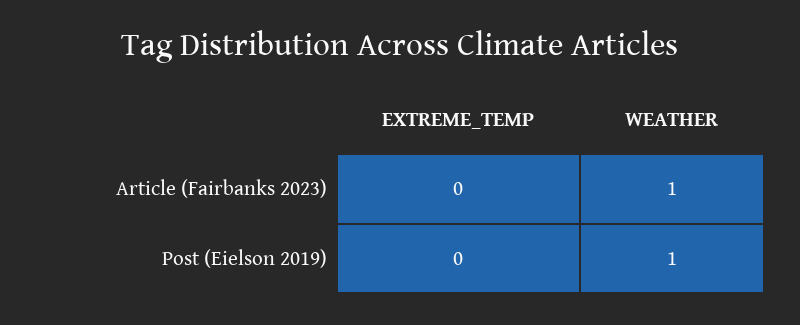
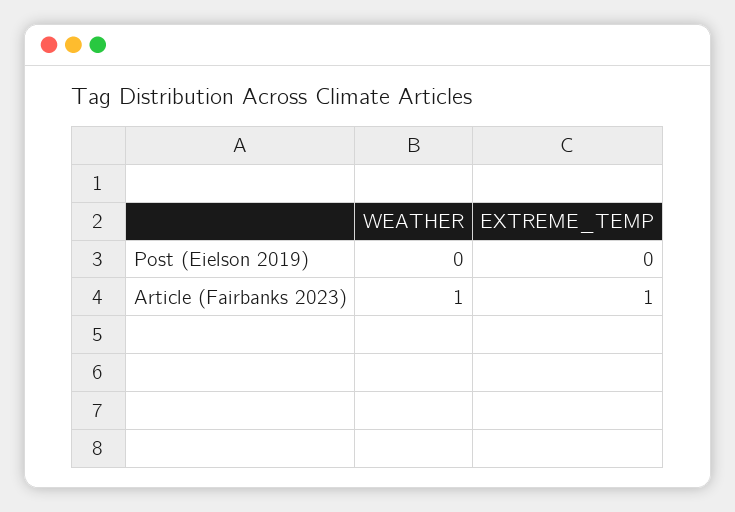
EXTREME_TEMP, Article (Fairbanks 2023): 0 -> 1
WEATHER, Post (Eielson 2019): 1 -> 0

